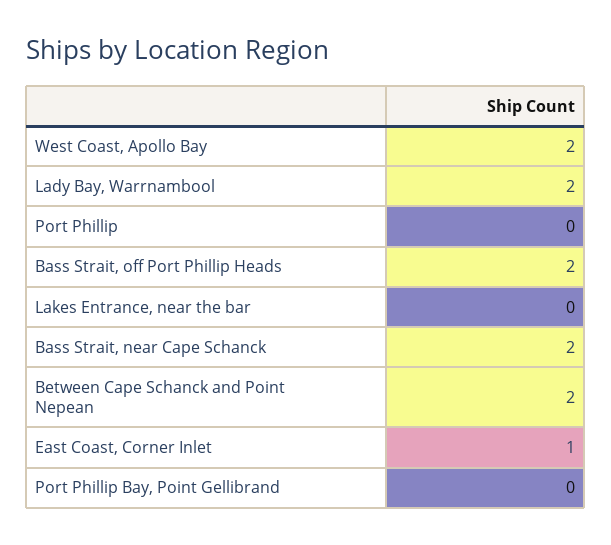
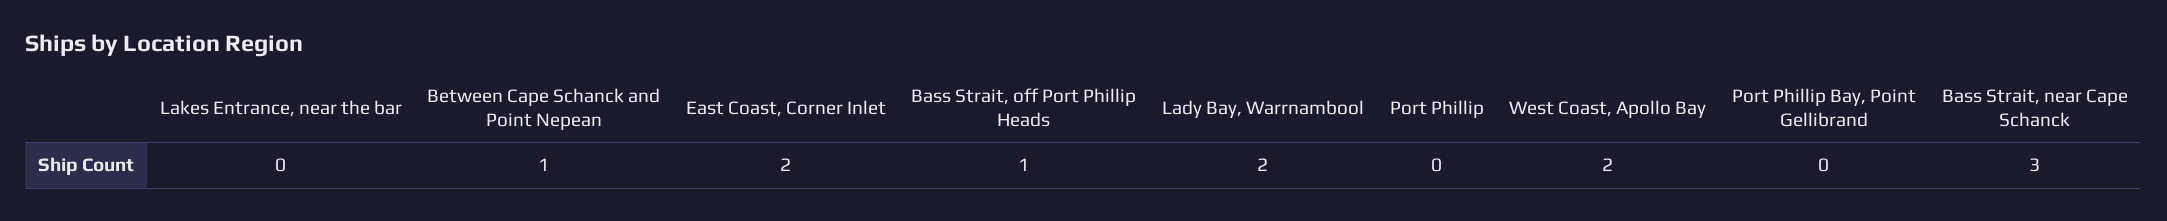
Bass Strait, off Port Phillip Heads: 2 -> 1
Bass Strait, near Cape Schanck: 2 -> 3
Between Cape Schanck and Point Nepean: 2 -> 1
East Coast, Corner Inlet: 1 -> 2

